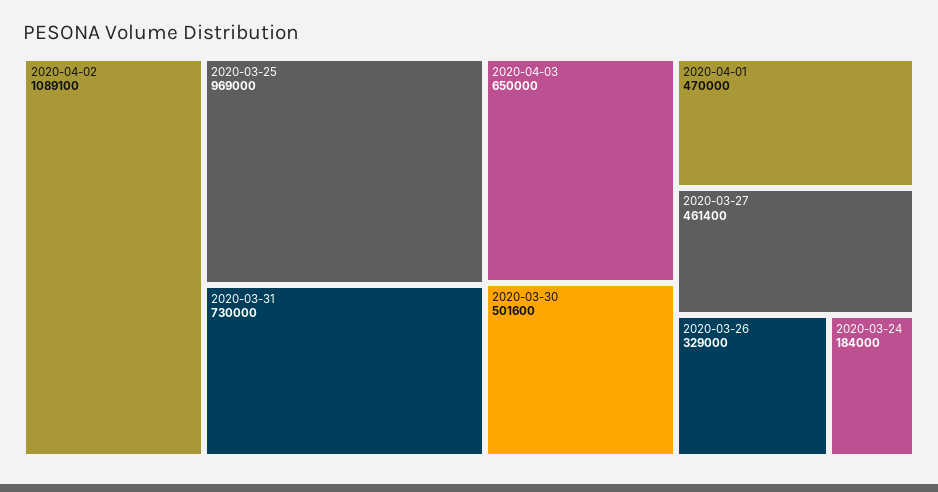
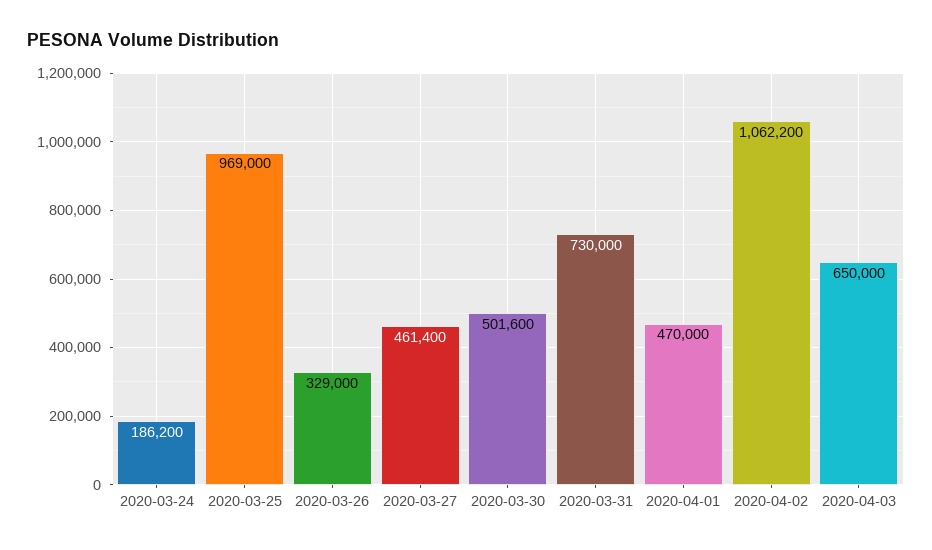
2020-04-02: 1089100 -> 1062200
2020-03-24: 184000 -> 186200

